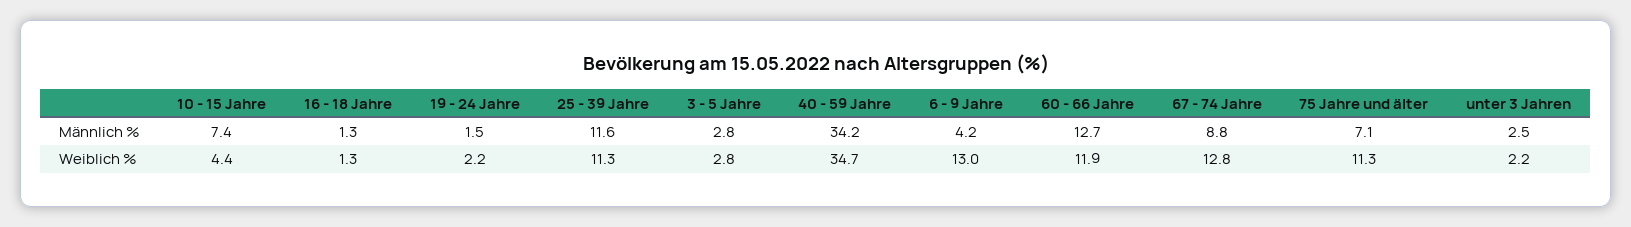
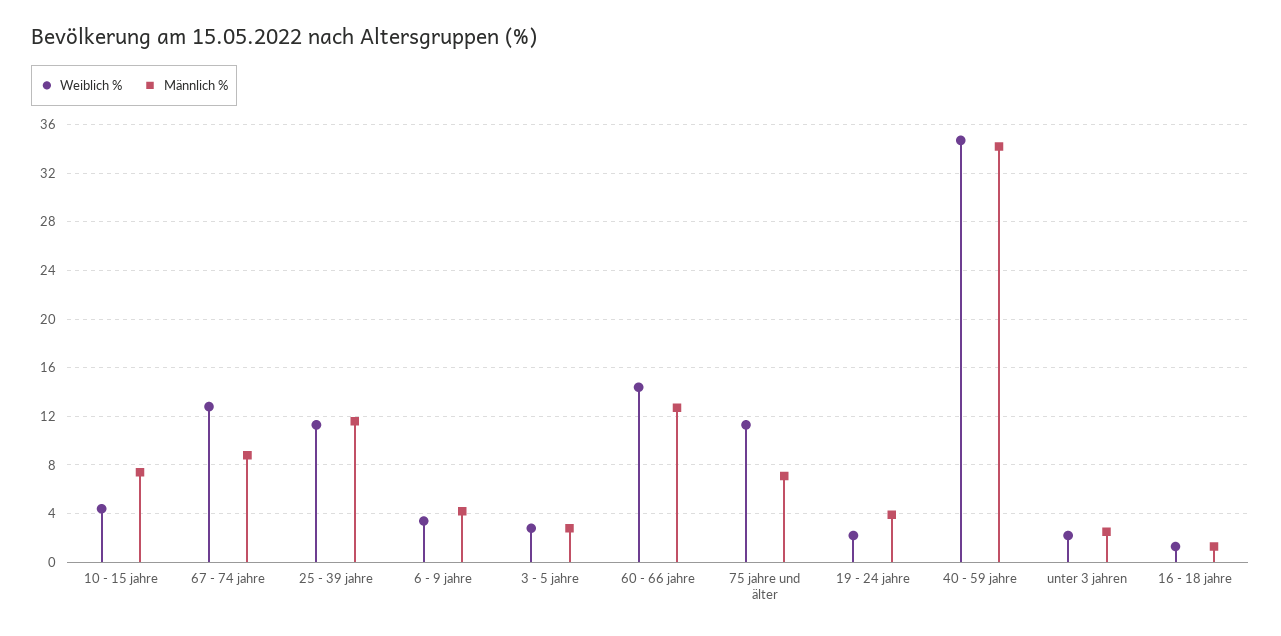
Männlich %, 19 - 24 Jahre: 1.5 -> 4
Weiblich %, 6 - 9 Jahre: 13 -> 3.5
Weiblich %, 60 - 66 Jahre: 11.9 -> 14.5

